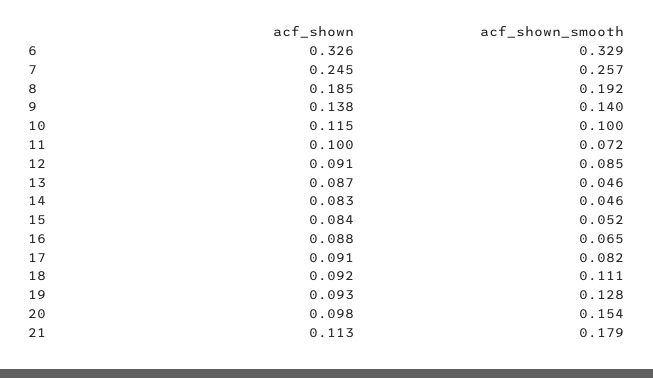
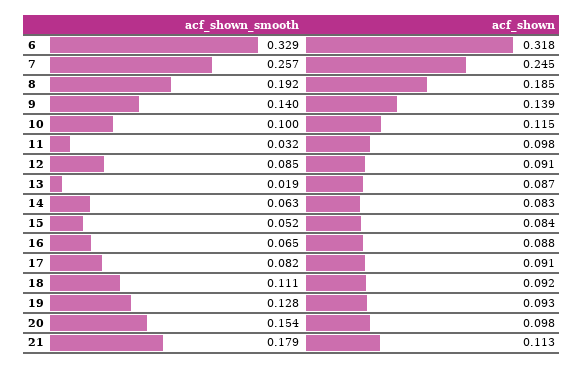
acf_shown, 6: 0.326 -> 0.318
acf_shown, 9: 0.138 -> 0.139
acf_shown, 11: 0.1 -> 0.098
acf_shown_smooth, 11: 0.072 -> 0.032
acf_shown_smooth, 13: 0.046 -> 0.019
acf_shown_smooth, 14: 0.046 -> 0.063

